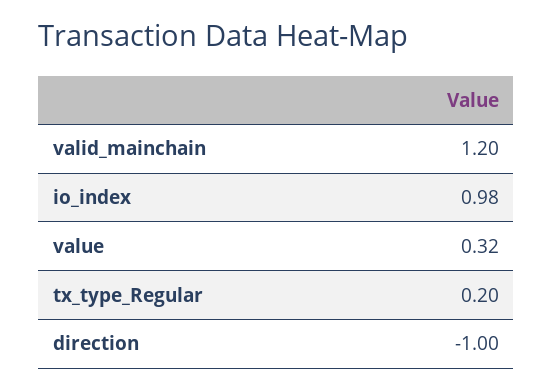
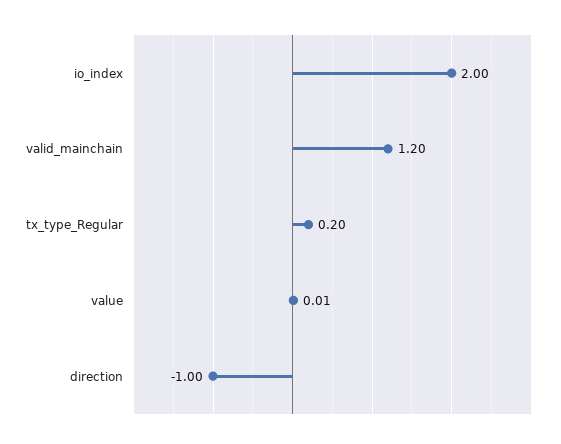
io_index: 0.98 -> 2
value: 0.32 -> 0.01

